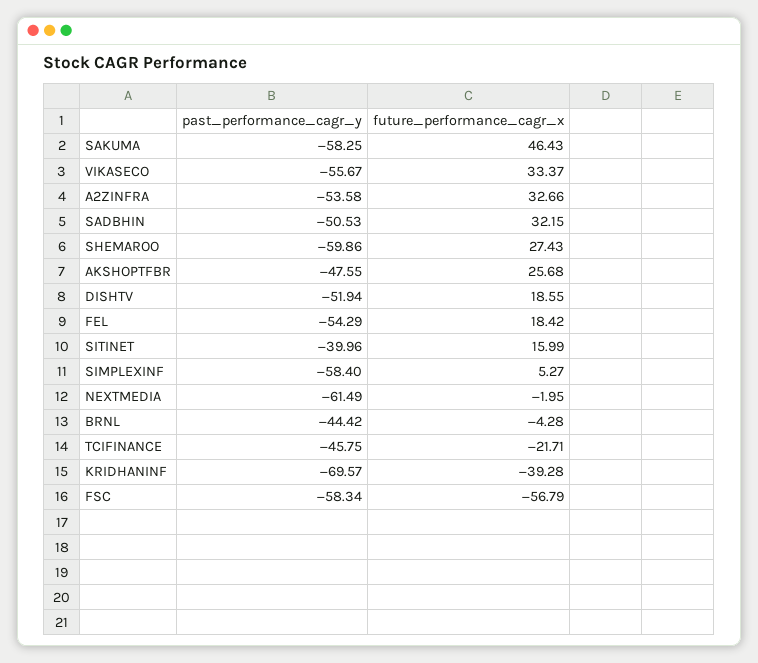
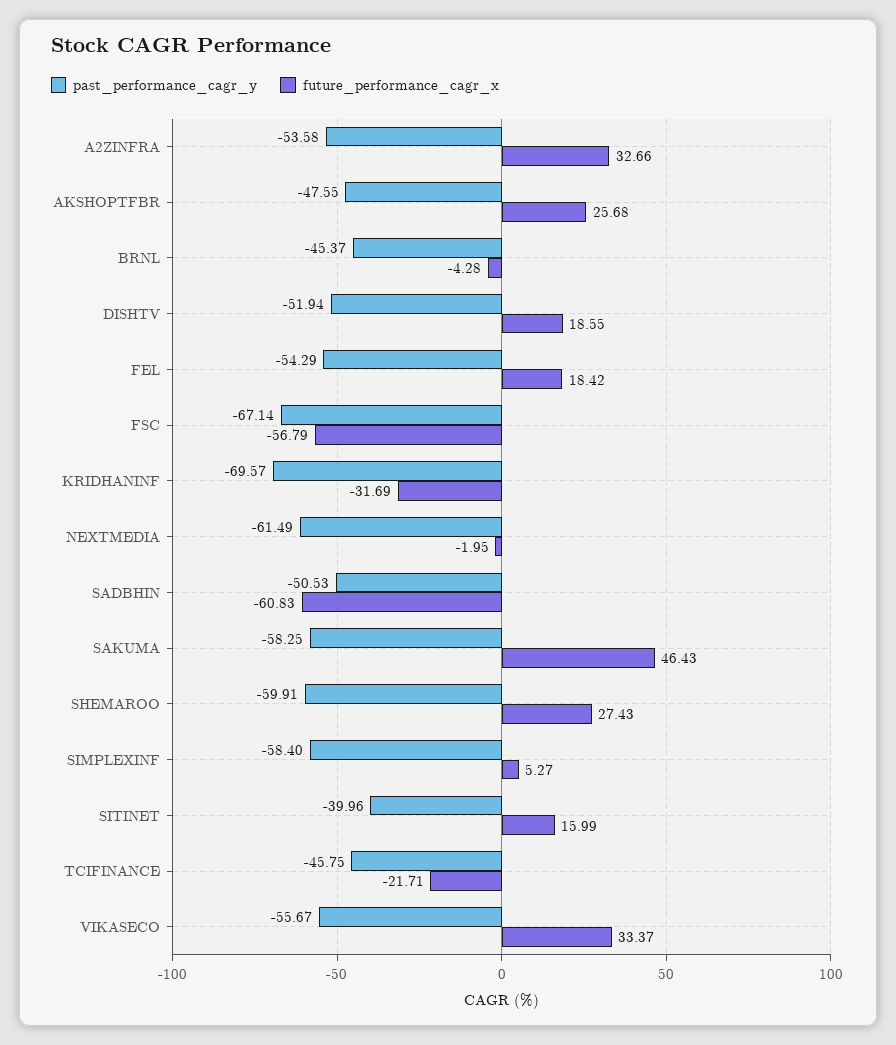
future_performance_cagr_x, SADBHIN: 32.15 -> -60.83
past_performance_cagr_y, SHEMAROO: -59.86 -> -59.91
past_performance_cagr_y, BRNL: -44.42 -> -45.37
future_performance_cagr_x, KRIDHANINF: -39.28 -> -31.69
past_performance_cagr_y, FSC: -58.34 -> -67.14

